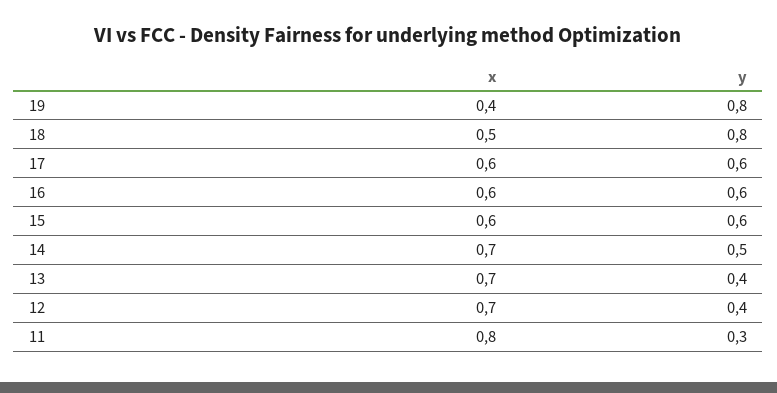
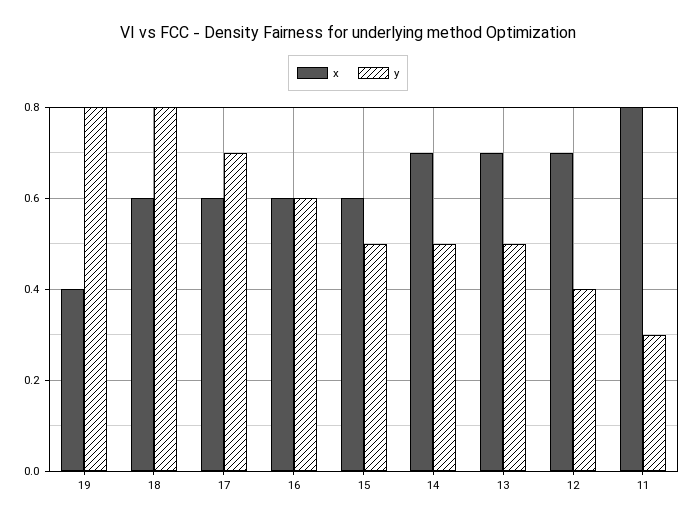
x, 18: 0.5 -> 0.6
y, 17: 0.6 -> 0.7
y, 15: 0.6 -> 0.5
y, 13: 0.4 -> 0.5

